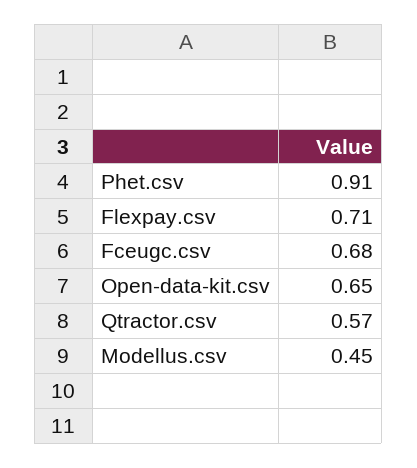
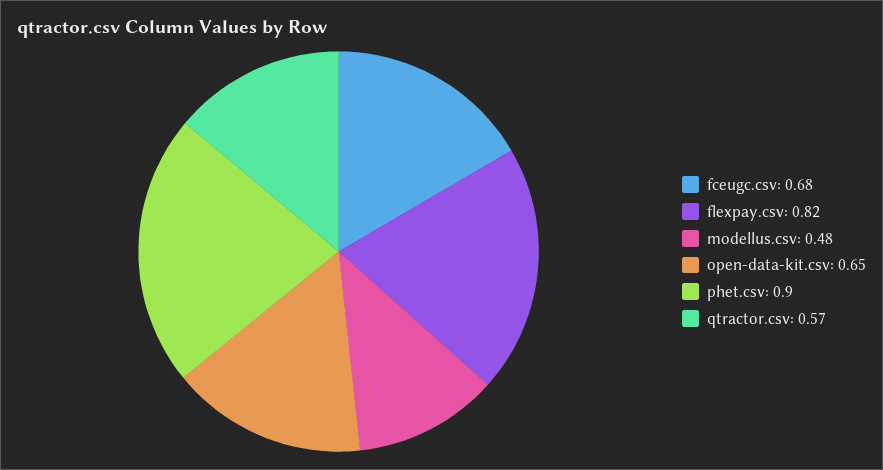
Phet.csv: 0.91 -> 0.9
Flexpay.csv: 0.71 -> 0.82
Modellus.csv: 0.45 -> 0.48

